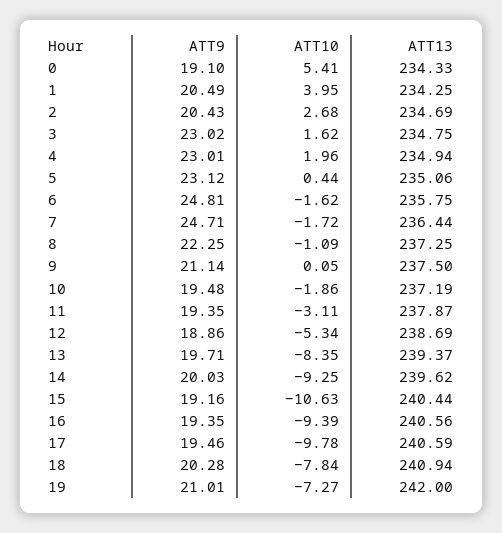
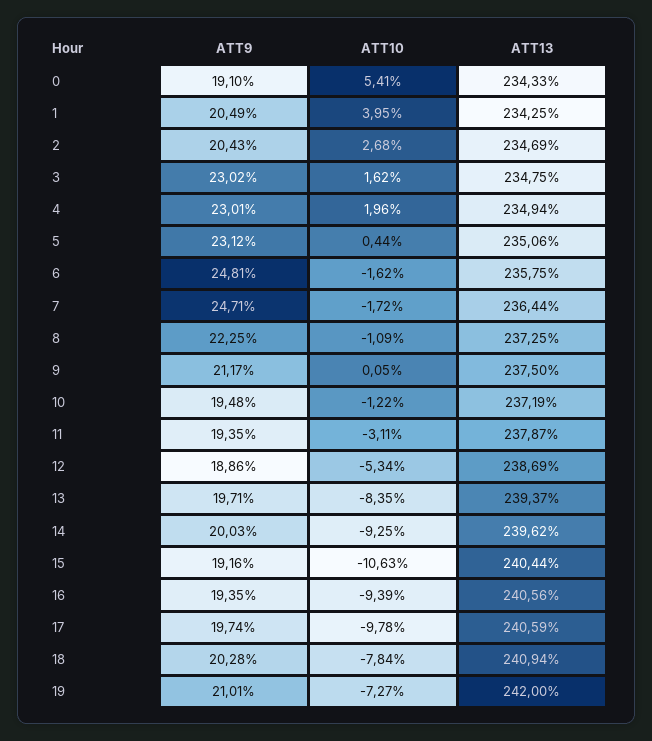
ATT9, 9: 21.14 -> 21.17
ATT10, 10: -1.86 -> -1.22
ATT9, 17: 19.46 -> 19.74

